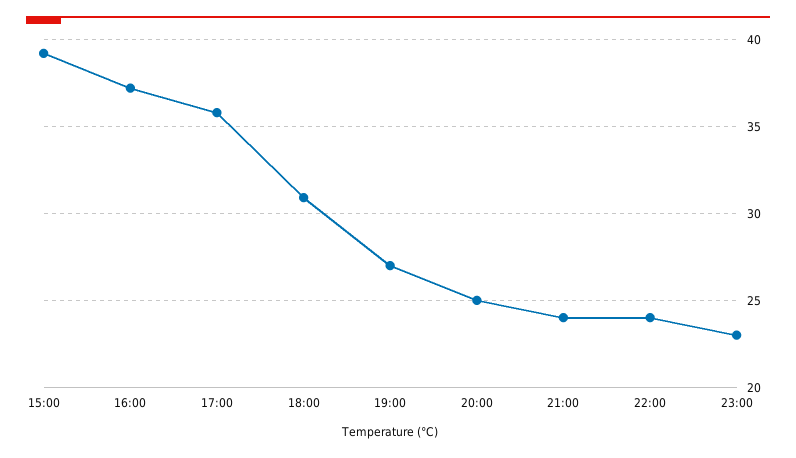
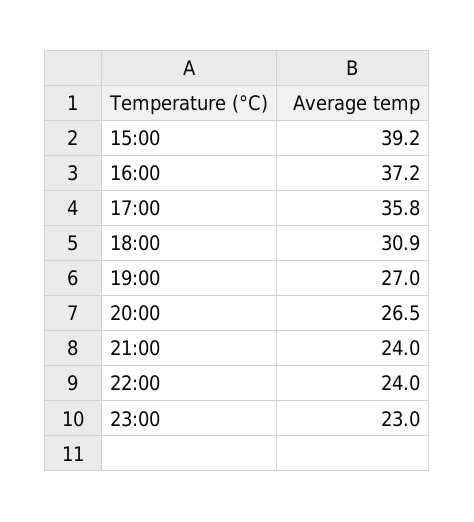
20:00: 25 -> 26.5

